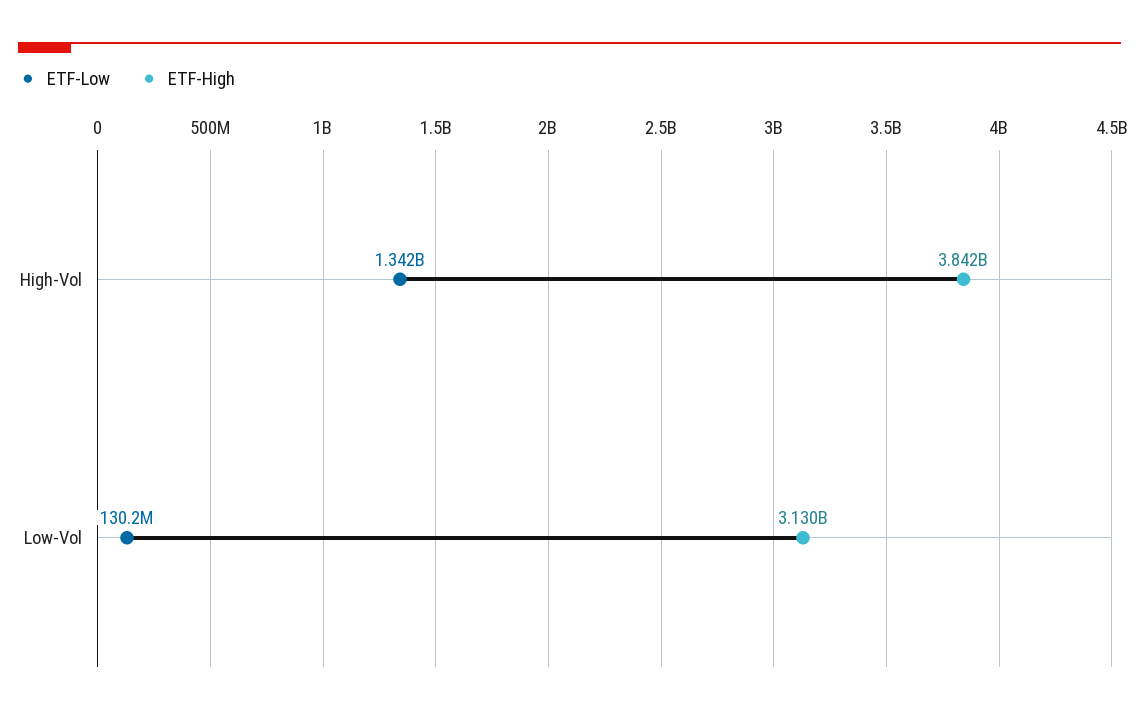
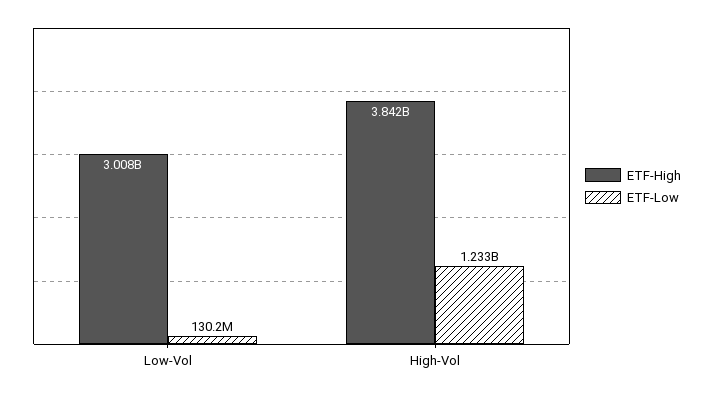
ETF-Low, High-Vol: 1342000000 -> 1233000000
ETF-High, Low-Vol: 3130000000 -> 3008000000

